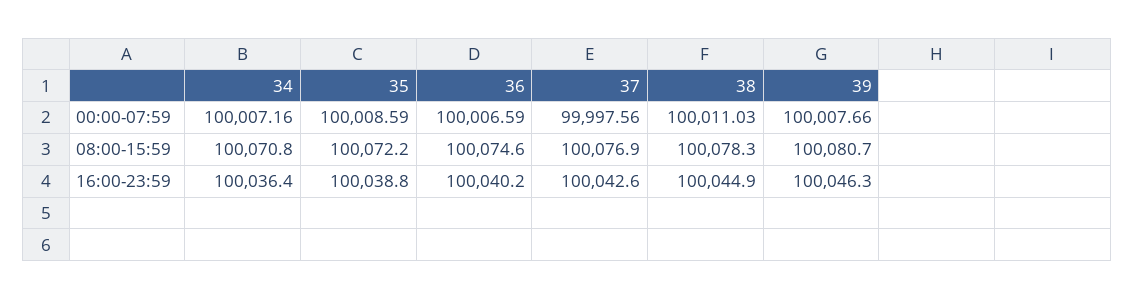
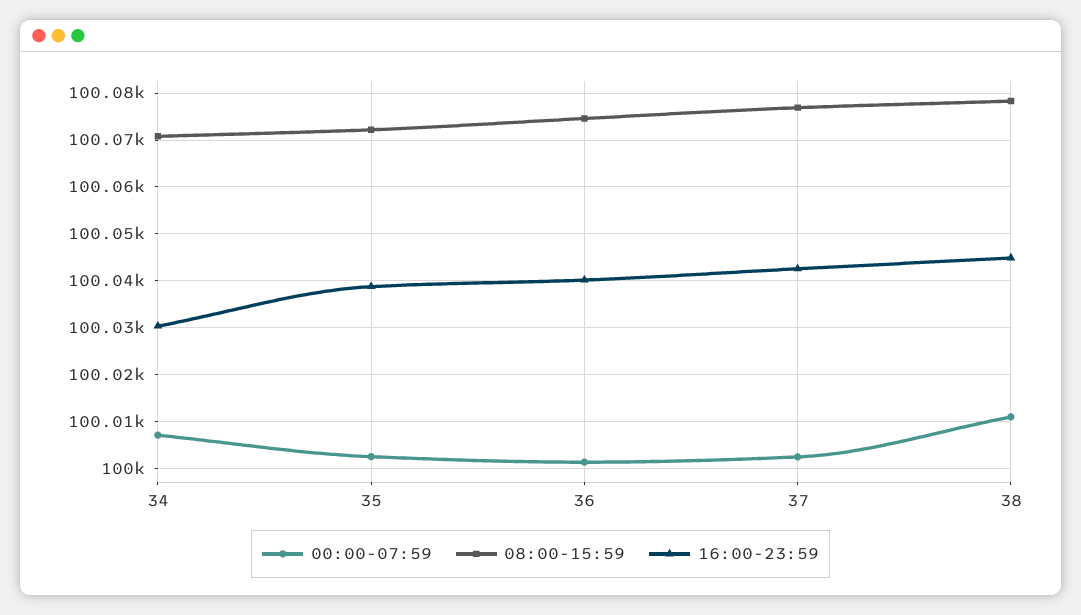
00:00-07:59, 35: 100008.59 -> 100002
00:00-07:59, 36: 100006.59 -> 100002
00:00-07:59, 37: 99997.56 -> 100002
00:00-07:59, 39: 100007.66 -> none
08:00-15:59, 39: 100080.7 -> none
16:00-23:59, 34: 100036.4 -> 100030
16:00-23:59, 39: 100046.3 -> none

